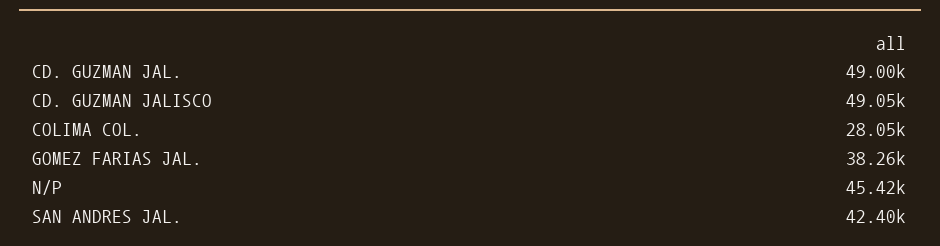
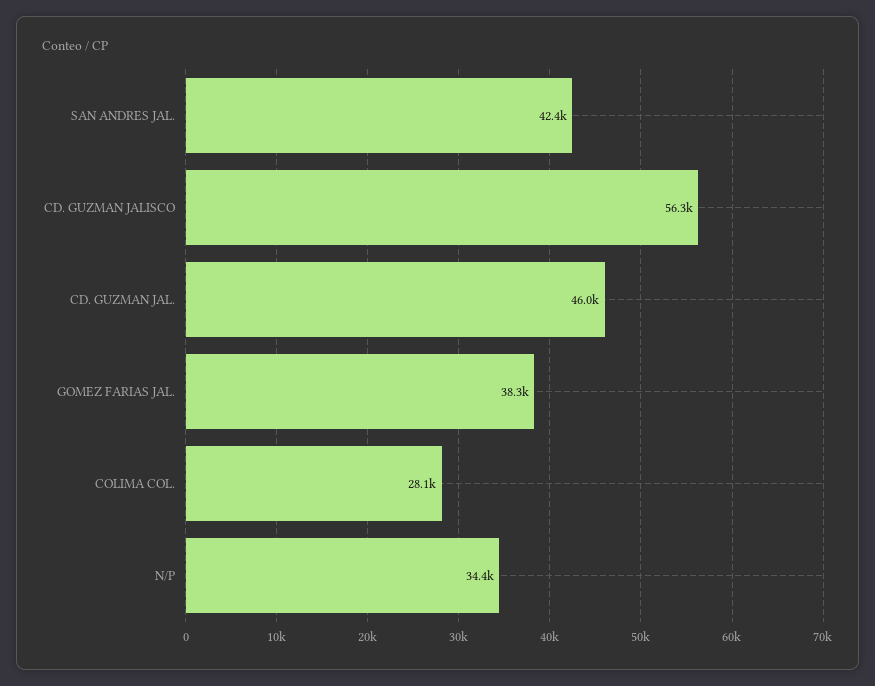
CD. GUZMAN JAL.: 49000 -> 46000
CD. GUZMAN JALISCO: 49050 -> 56300
N/P: 45420 -> 34400

